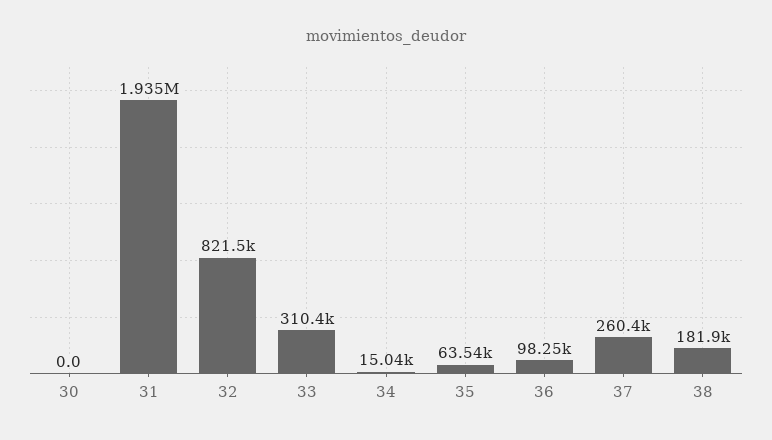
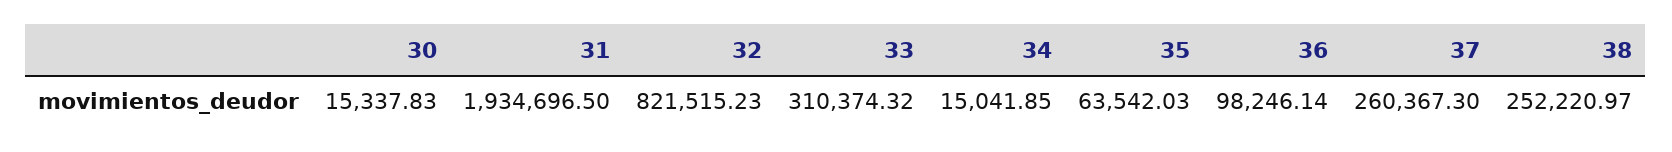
30: 0 -> 15337.83
38: 181900 -> 252220.97

